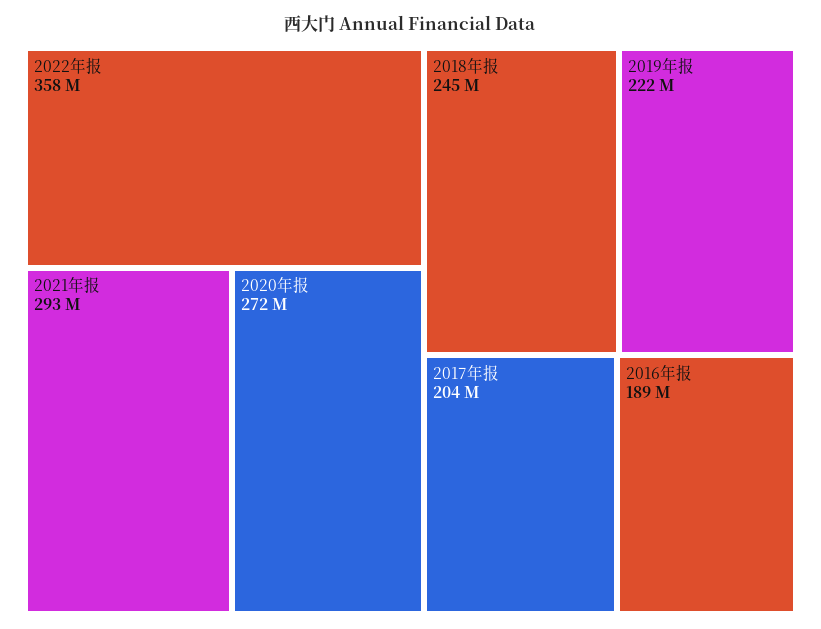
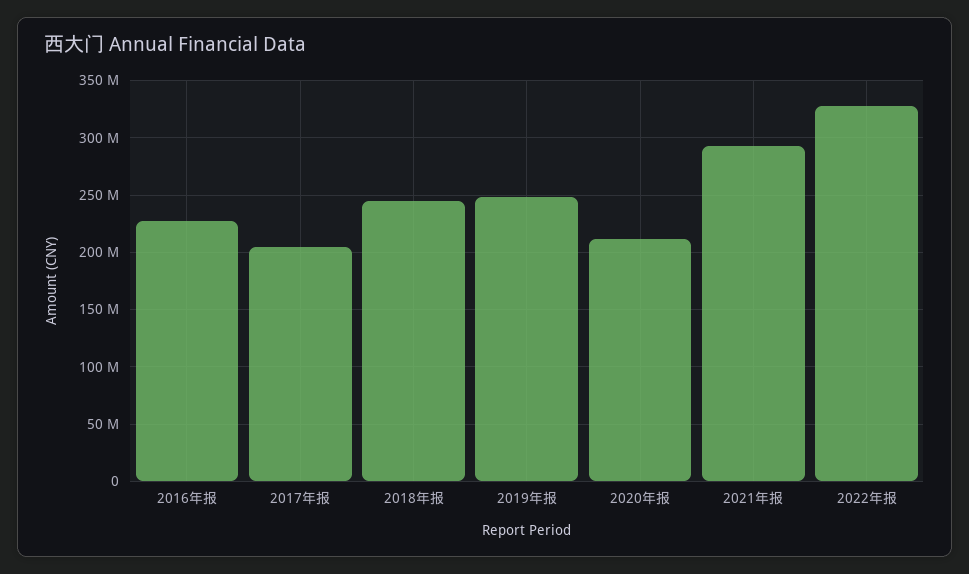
2022年报: 358000000 -> 330000000
2020年报: 272000000 -> 210000000
2019年报: 222000000 -> 250000000
2016年报: 189000000 -> 230000000

